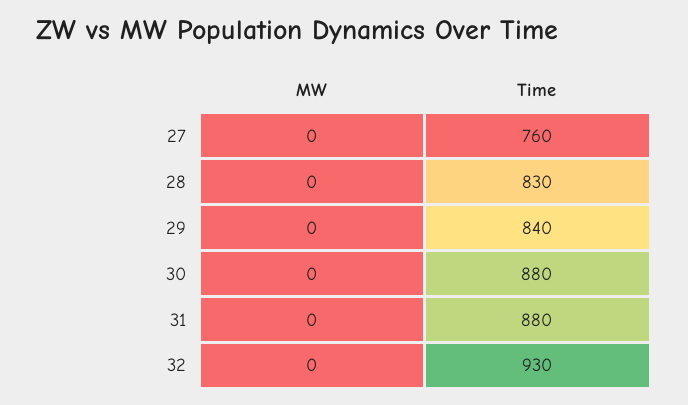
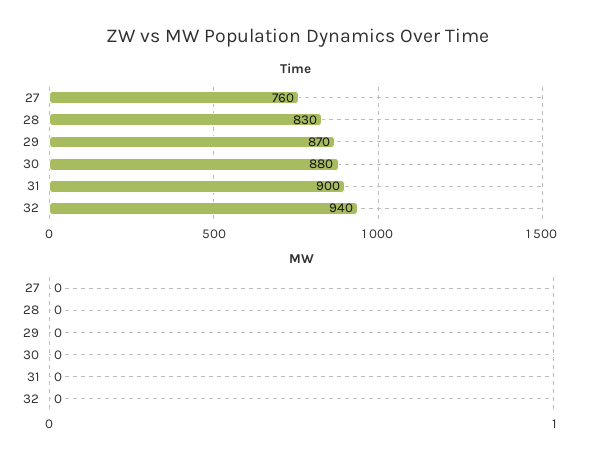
Time, 29: 840 -> 870
Time, 31: 880 -> 900
Time, 32: 930 -> 940

